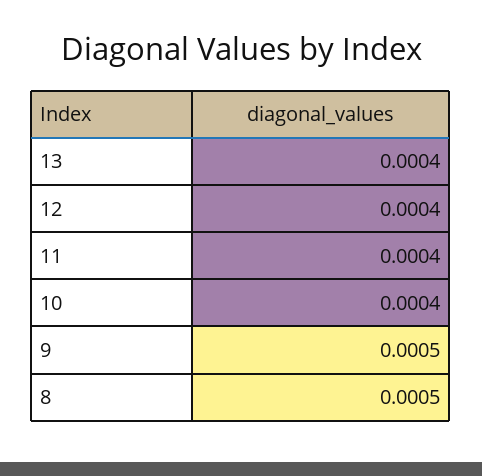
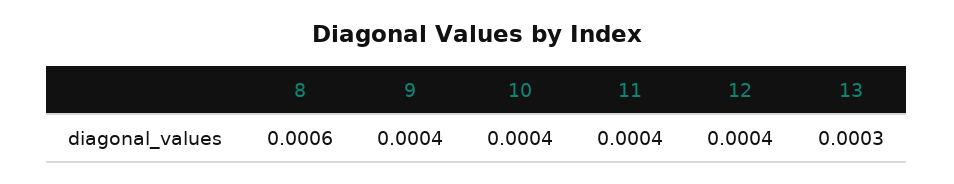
13: 0.0004 -> 0.0003
9: 0.0005 -> 0.0004
8: 0.0005 -> 0.0006

